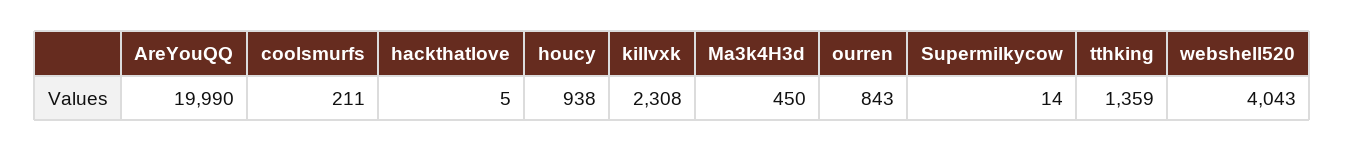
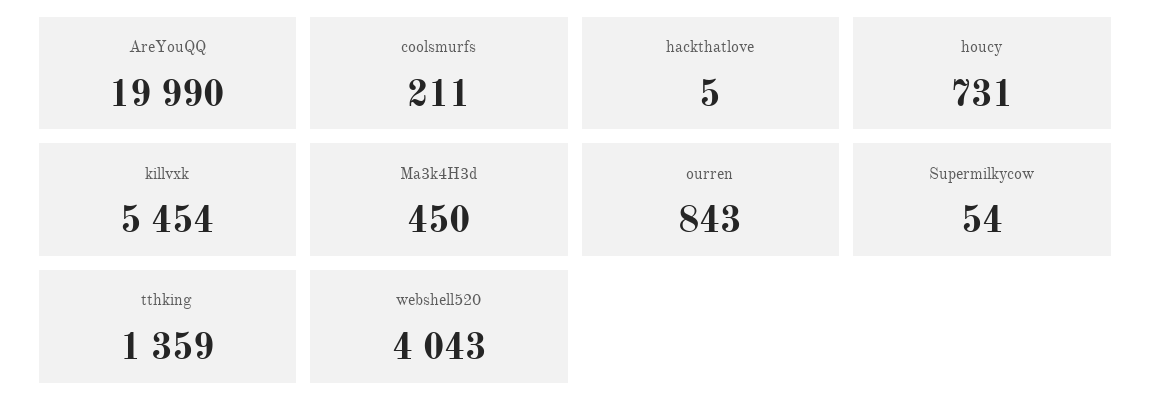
houcy: 938 -> 731
killvxk: 2308 -> 5454
Supermilkycow: 14 -> 54

